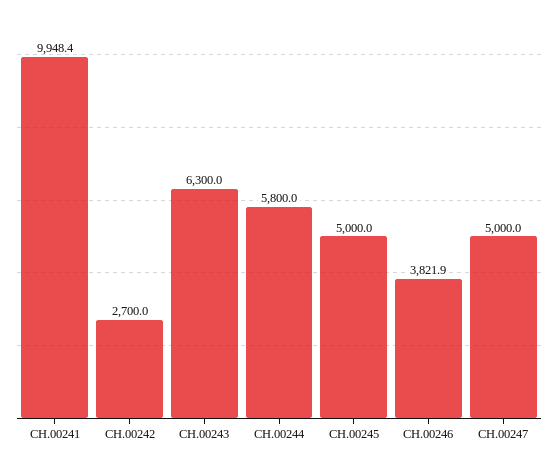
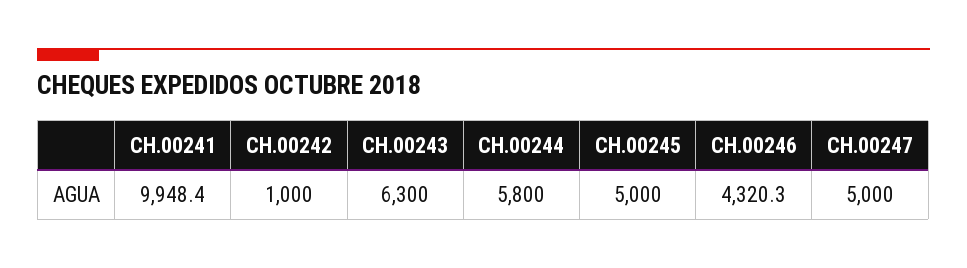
CH.00242: 2700 -> 1000
CH.00246: 3821.9 -> 4320.3

